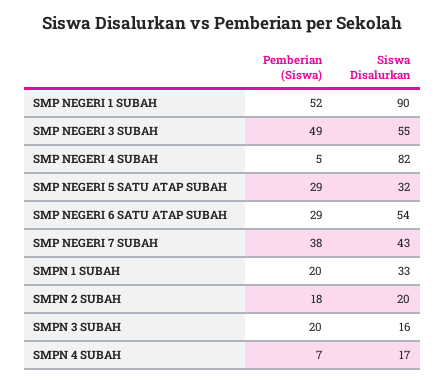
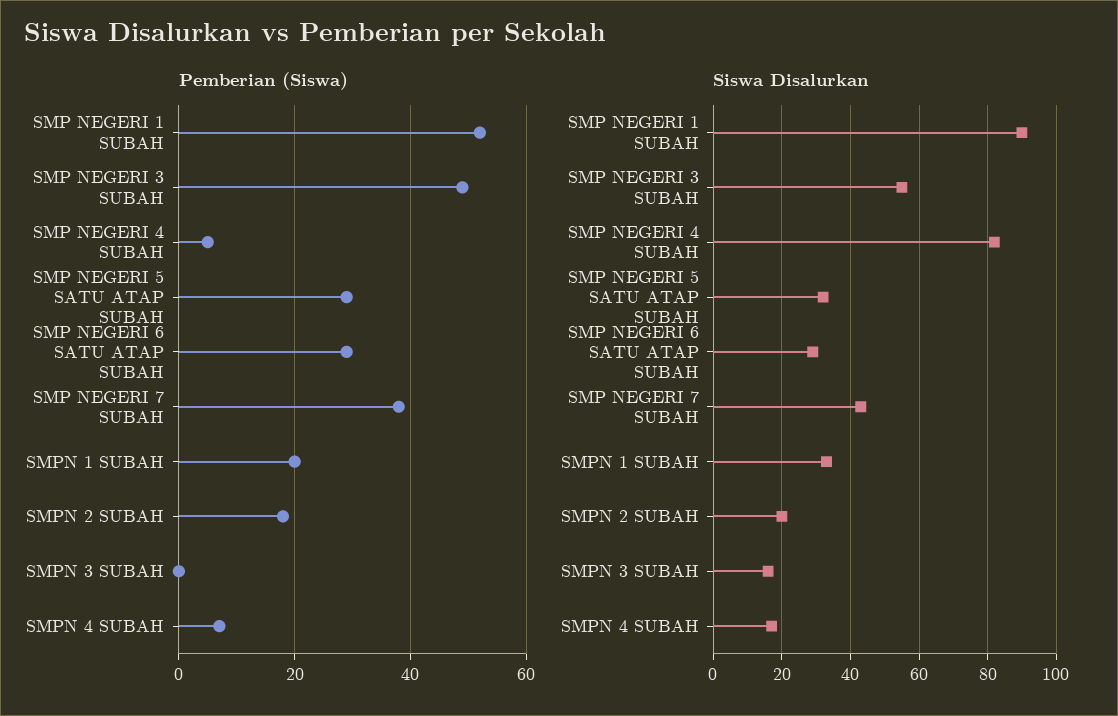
Siswa Disalurkan, SMP NEGERI 6 SATU ATAP SUBAH: 54 -> 30
Pemberian (Siswa), SMPN 3 SUBAH: 20 -> 0

